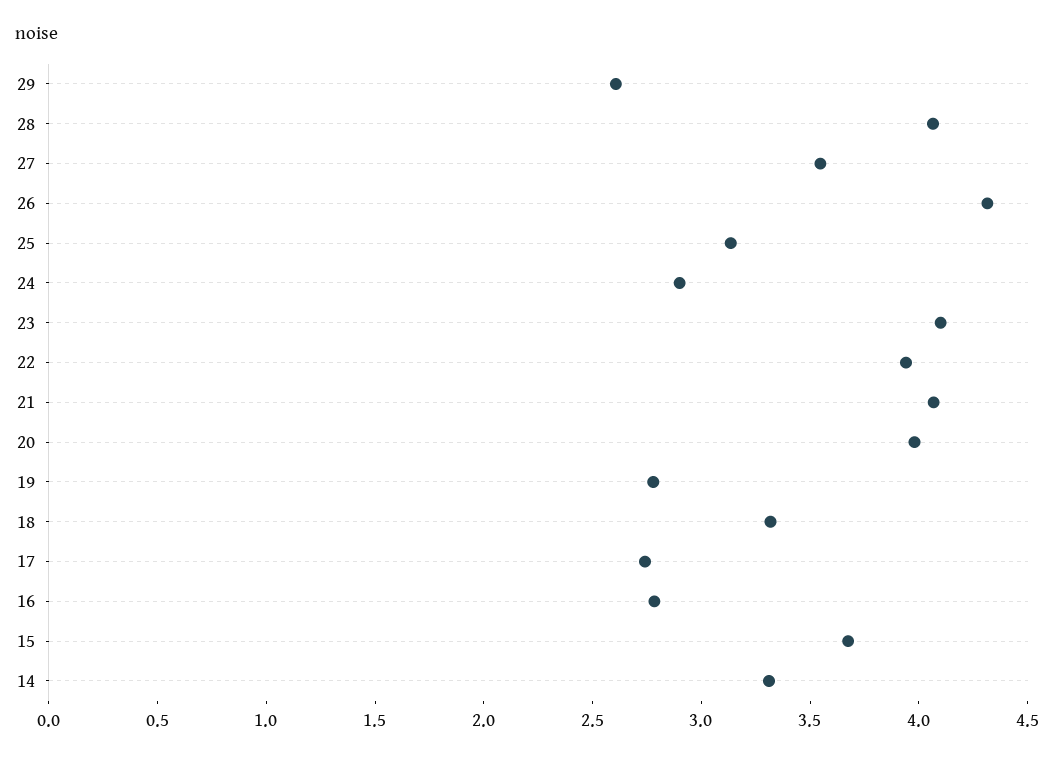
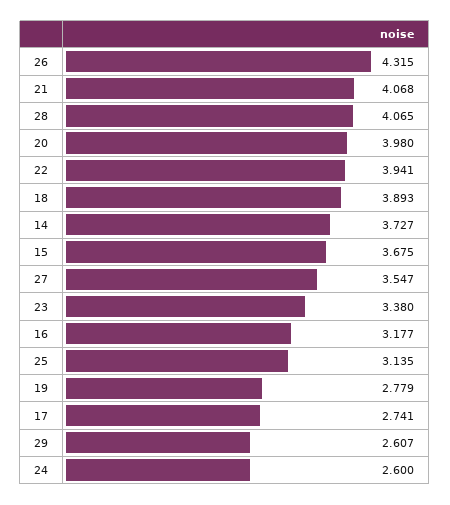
24: 2.9 -> 2.6
23: 4.1 -> 3.38
18: 3.3 -> 3.893
16: 2.8 -> 3.177
14: 3.3 -> 3.727

